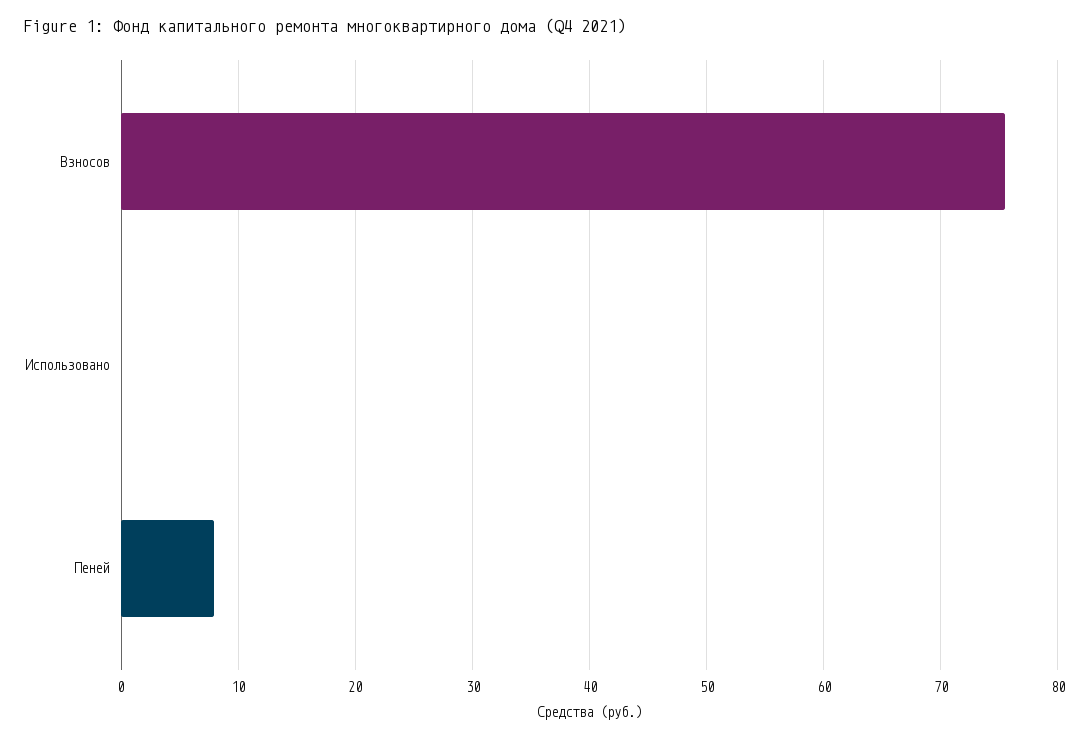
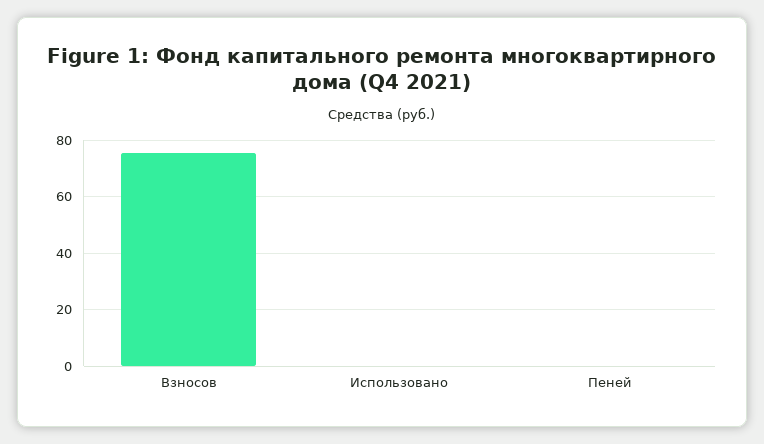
Пеней: 8 -> 0

